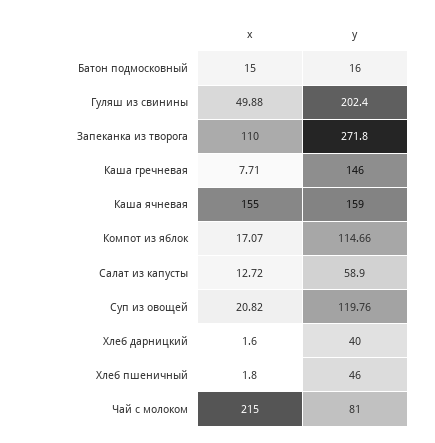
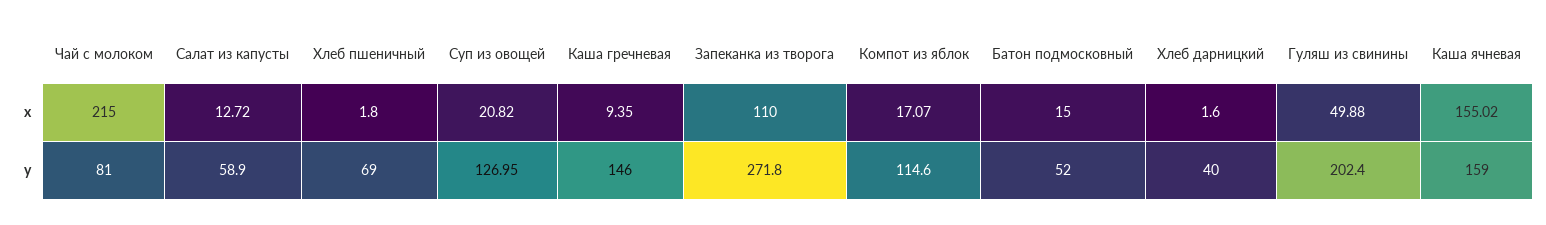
y, Батон подмосковный: 16 -> 52
x, Каша гречневая: 7.71 -> 9.35
x, Каша ячневая: 155 -> 155.02
y, Компот из яблок: 114.66 -> 114.6
y, Суп из овощей: 119.76 -> 126.95
y, Хлеб пшеничный: 46 -> 69

